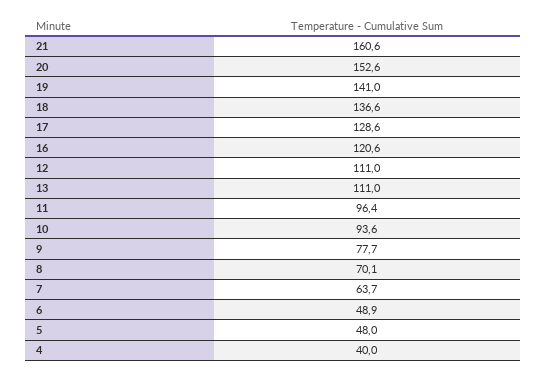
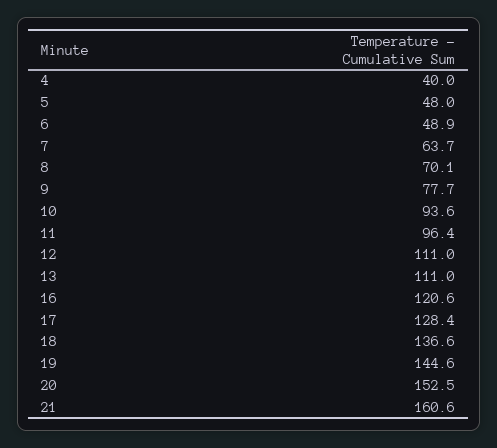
20: 152.6 -> 152.5
19: 141 -> 144.6
17: 128.6 -> 128.4

